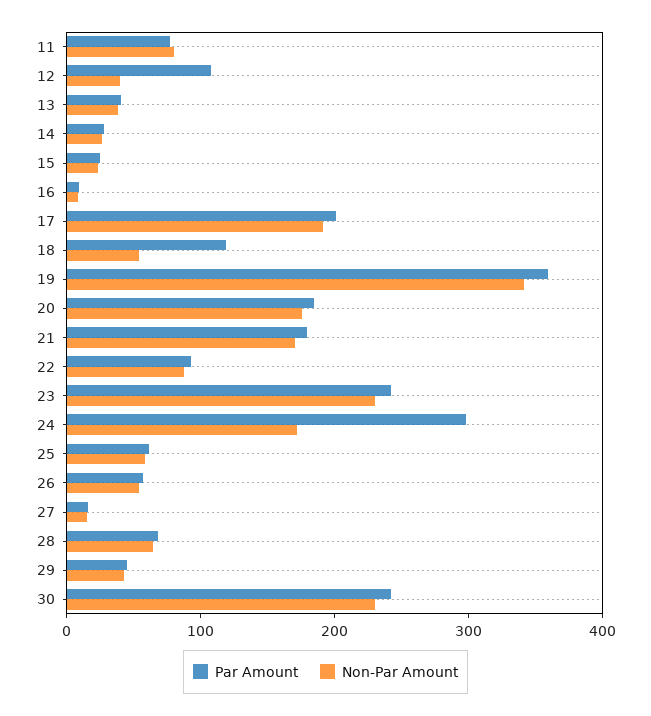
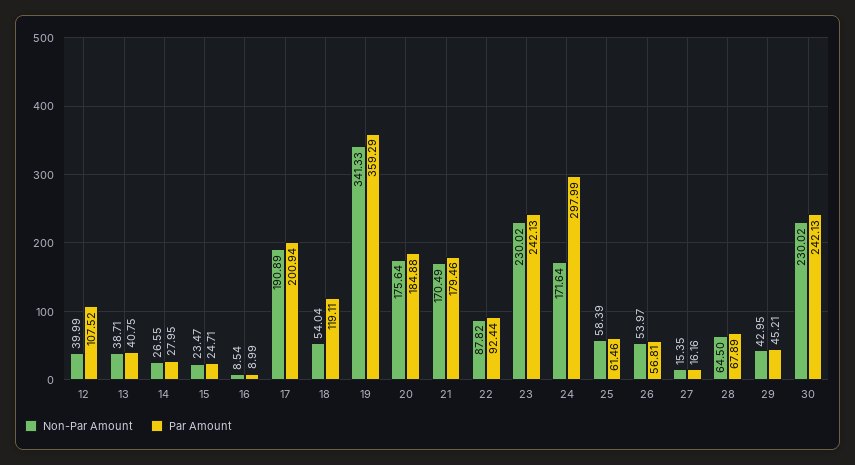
Par Amount, 11: 80 -> none
Non-Par Amount, 11: 80 -> none

